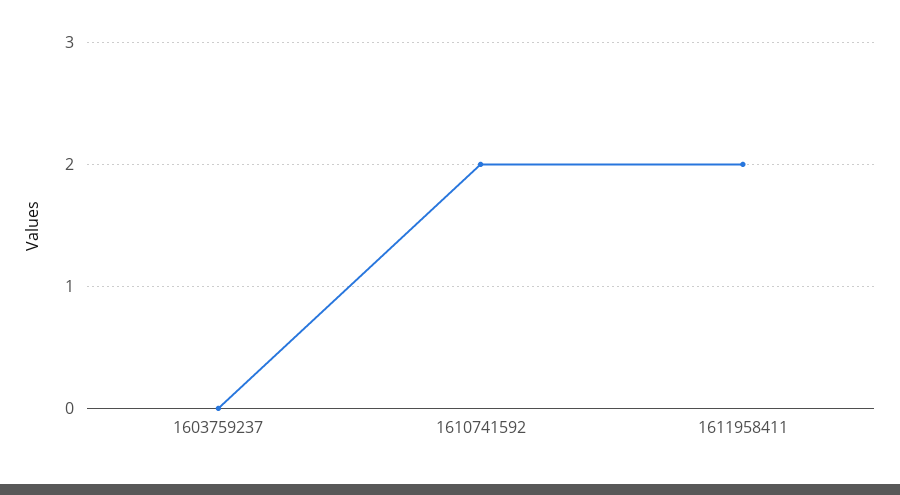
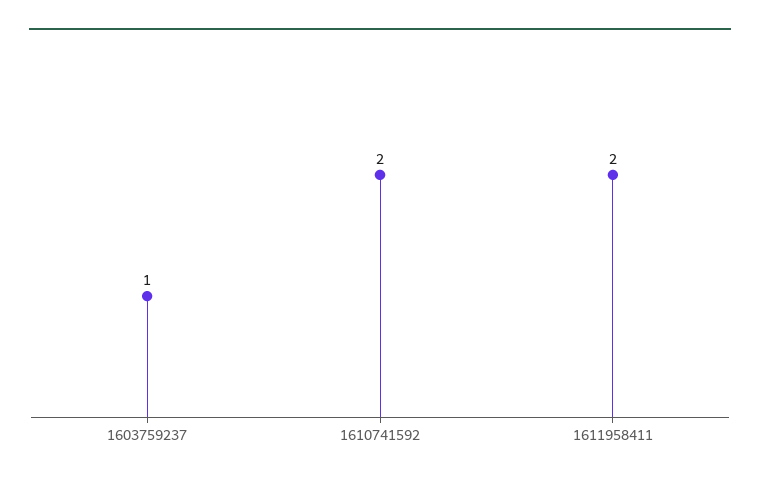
1603759237: 0 -> 1

